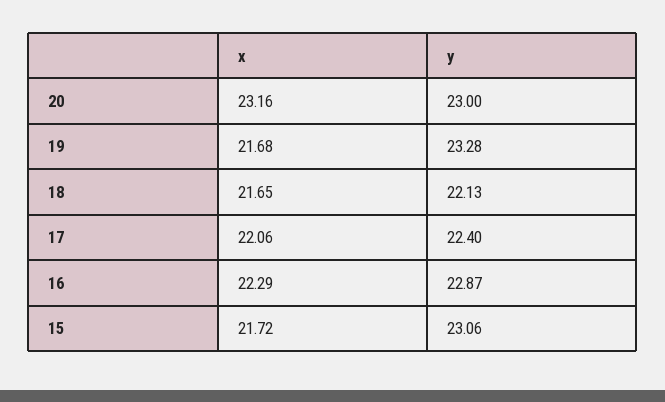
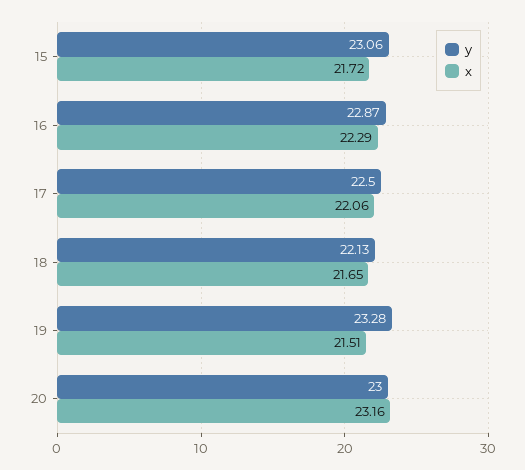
x, 19: 21.68 -> 21.51
y, 17: 22.4 -> 22.5

